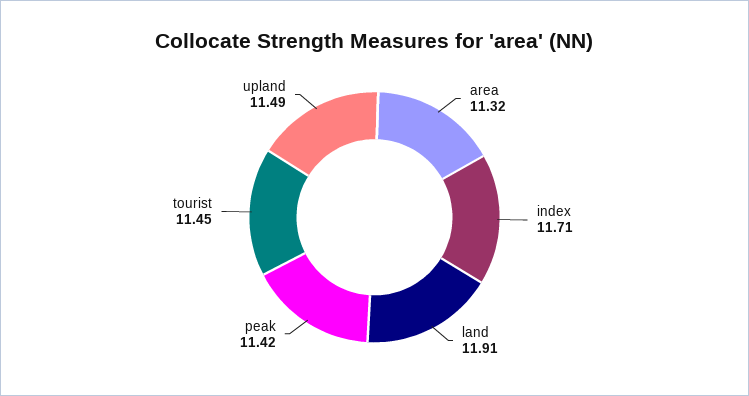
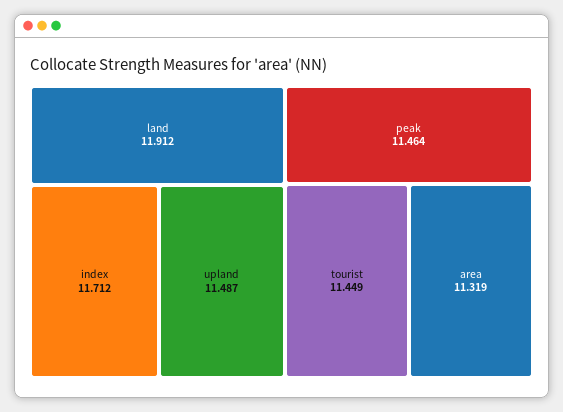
peak: 11.42 -> 11.464

